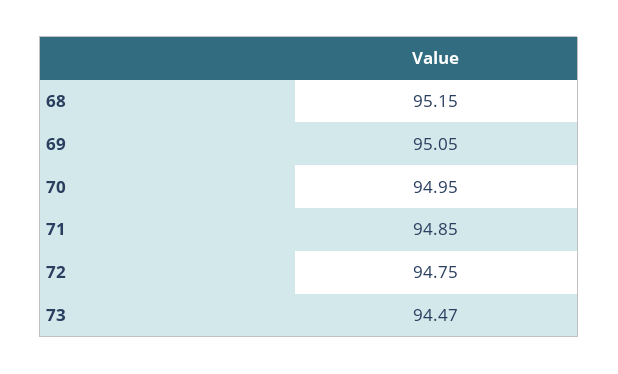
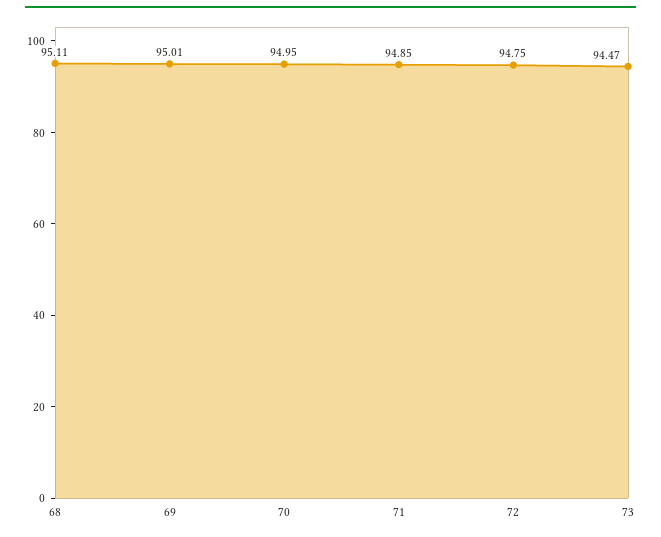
68: 95.15 -> 95.11
69: 95.05 -> 95.01

